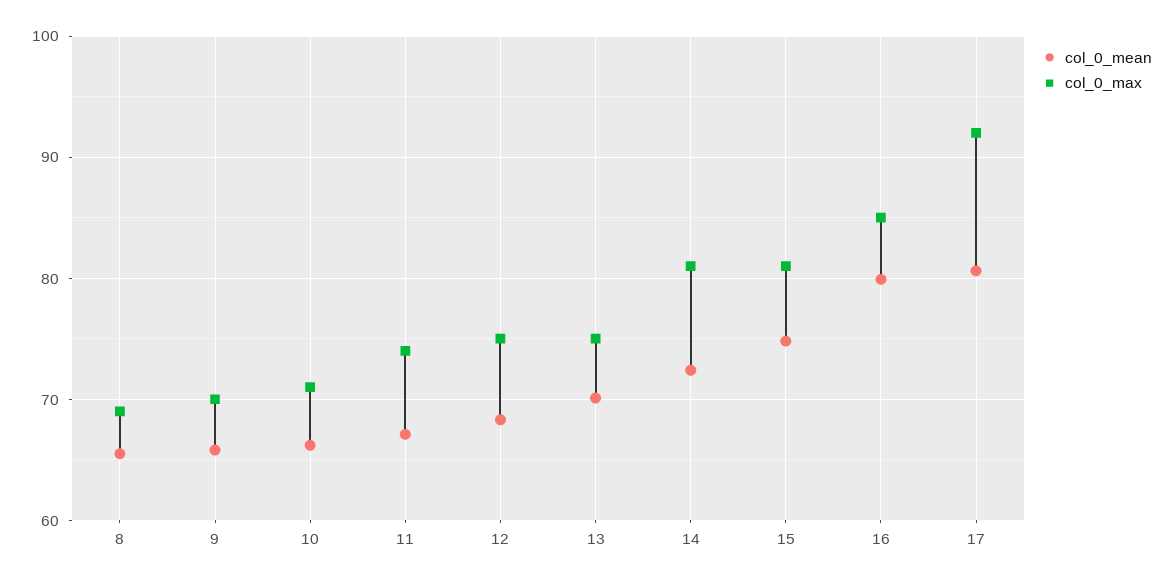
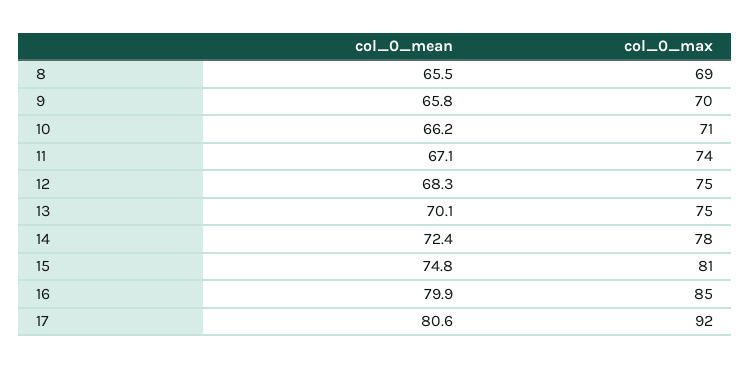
col_0_max, 14: 81 -> 78

